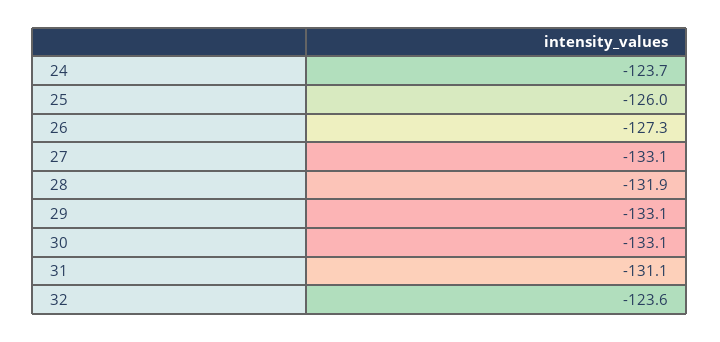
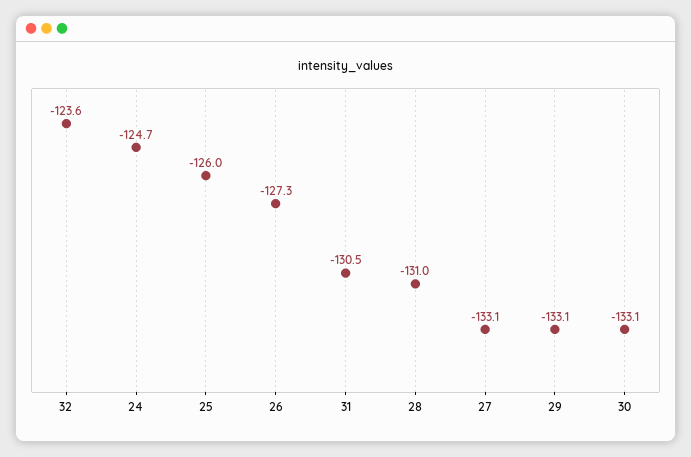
24: -123.7 -> -124.7
28: -131.9 -> -131
31: -131.1 -> -130.5

